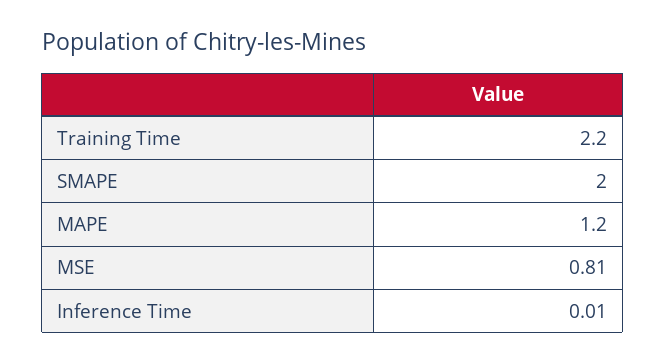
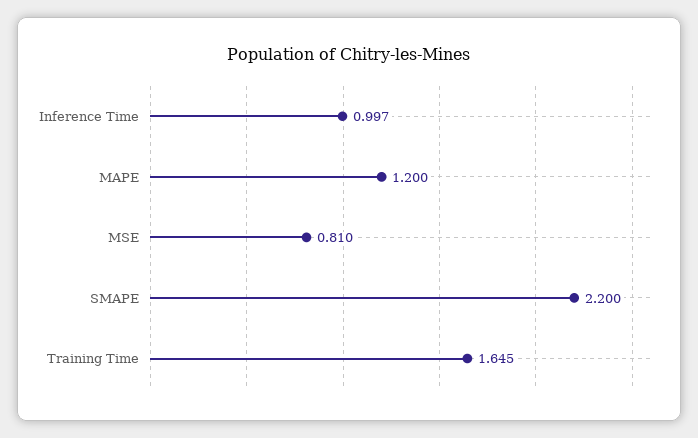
Training Time: 2.2 -> 1.645
SMAPE: 2 -> 2.2
Inference Time: 0.01 -> 0.997

